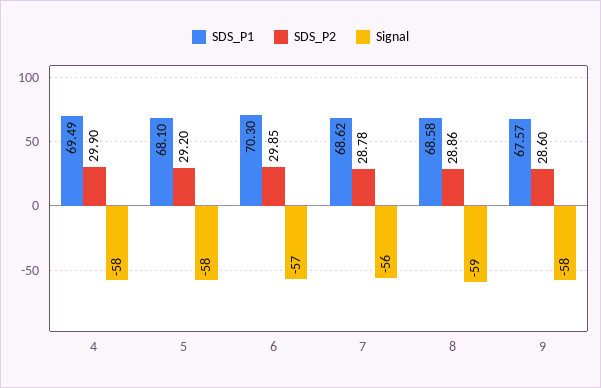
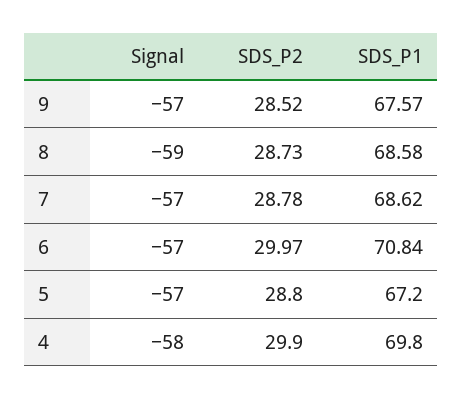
SDS_P1, 4: 69.49 -> 69.8
SDS_P1, 5: 68.1 -> 67.2
SDS_P2, 5: 29.2 -> 28.8
Signal, 5: -58 -> -57
SDS_P1, 6: 70.3 -> 70.84
SDS_P2, 6: 29.85 -> 29.97
Signal, 7: -56 -> -57
SDS_P2, 8: 28.86 -> 28.73
SDS_P2, 9: 28.6 -> 28.52
Signal, 9: -58 -> -57

